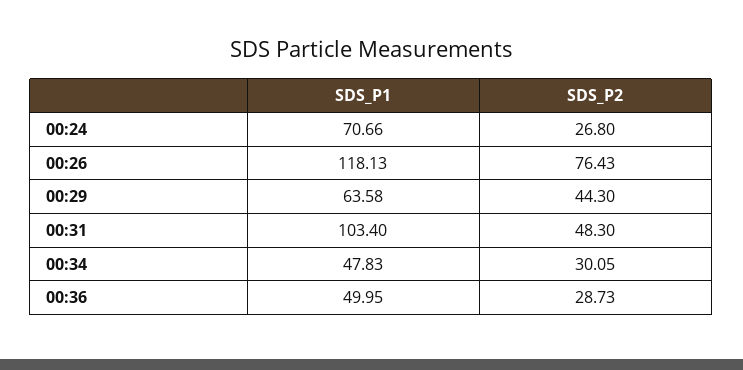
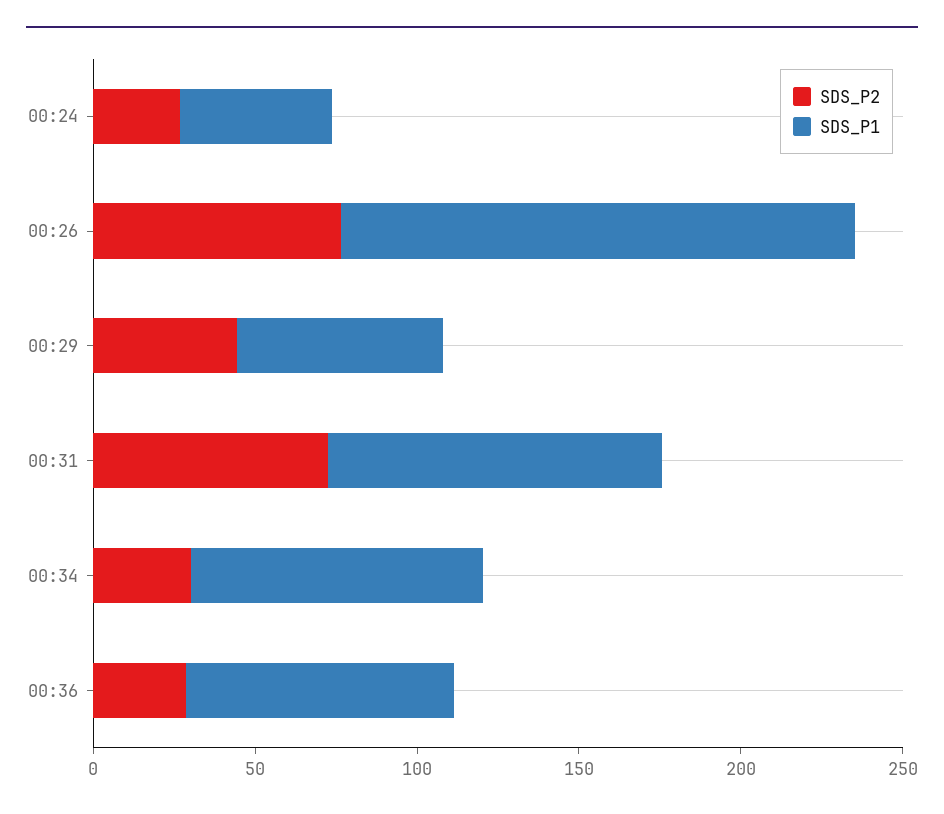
SDS_P1, 00:24: 70.66 -> 50
SDS_P1, 00:26: 118.13 -> 160
SDS_P2, 00:31: 48.3 -> 70
SDS_P1, 00:34: 47.83 -> 90
SDS_P1, 00:36: 49.95 -> 80

